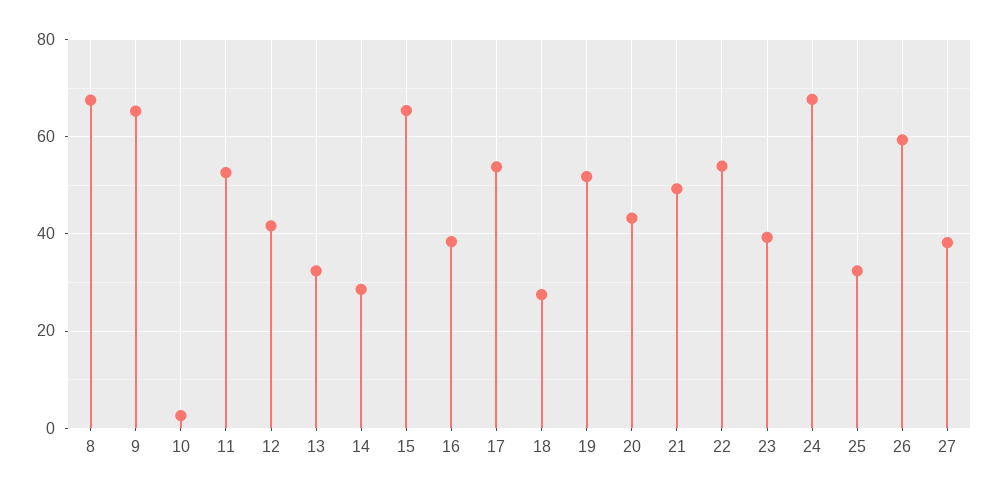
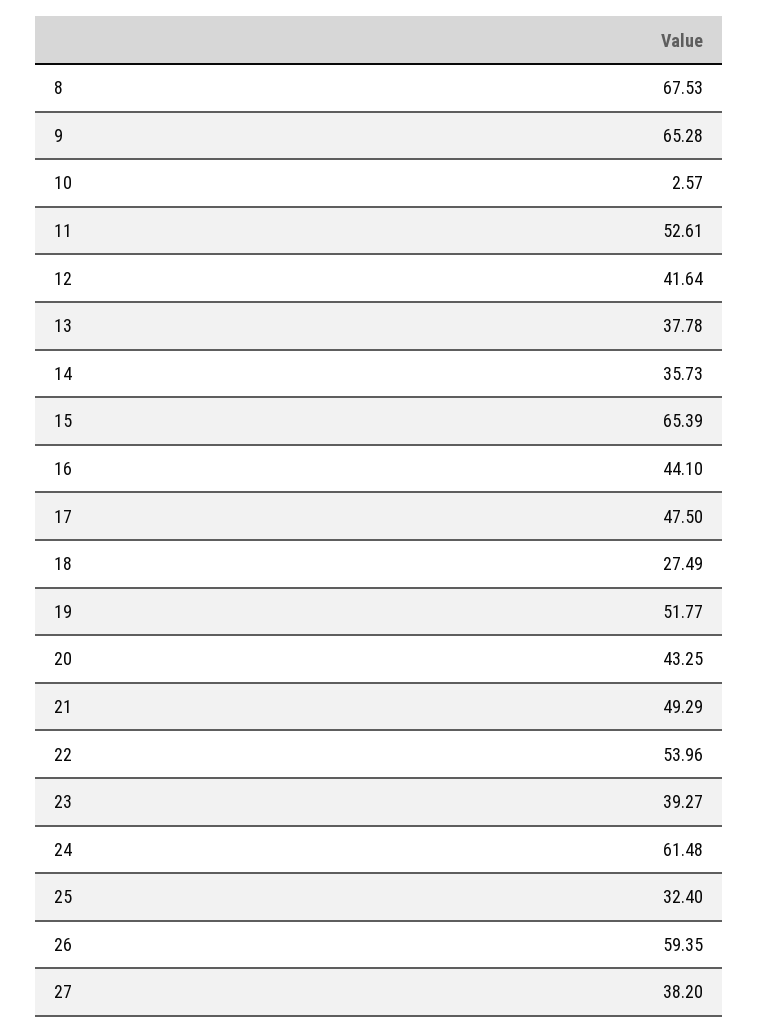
13: 32 -> 37.78
14: 28 -> 35.73
16: 38 -> 44.1
17: 54 -> 47.5
24: 68 -> 61.48

